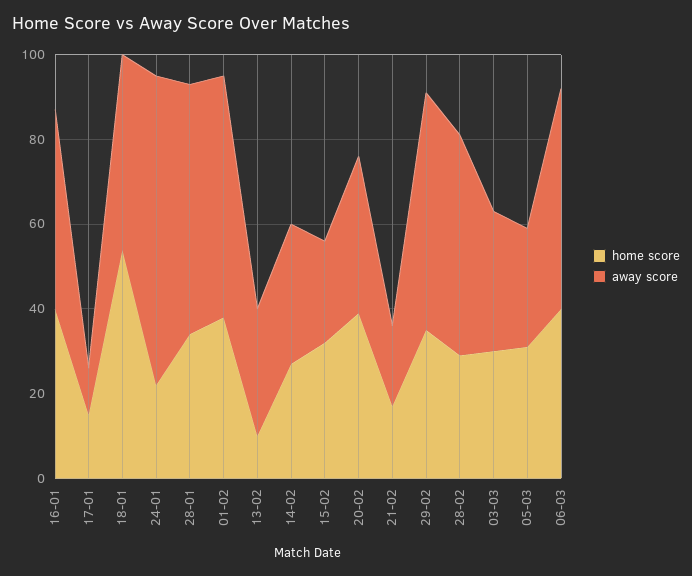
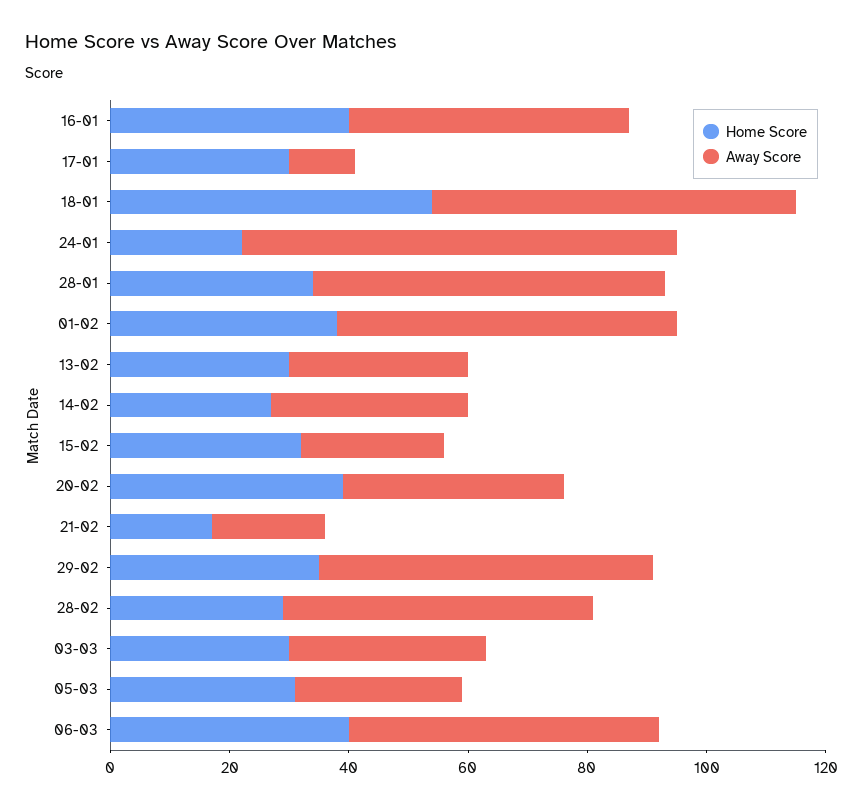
home score, 17-01: 15 -> 30
away score, 18-01: 45 -> 60
home score, 13-02: 10 -> 30

